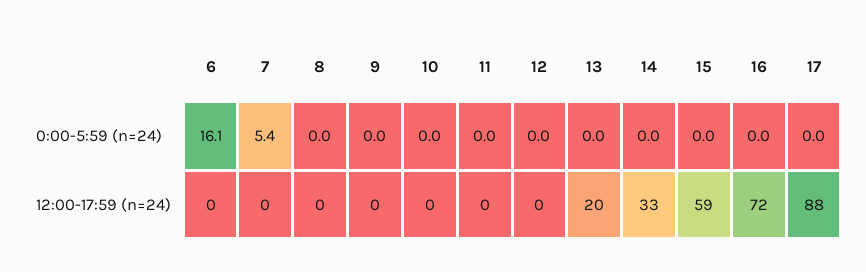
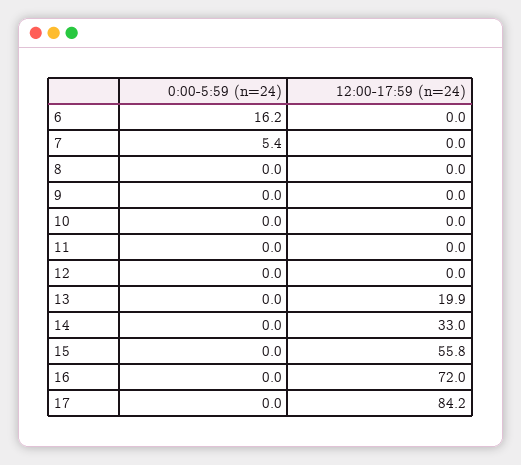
6, 0:00-5:59 (n=24): 16.1 -> 16.2
15, 12:00-17:59 (n=24): 59 -> 55.8
17, 12:00-17:59 (n=24): 88 -> 84.2

